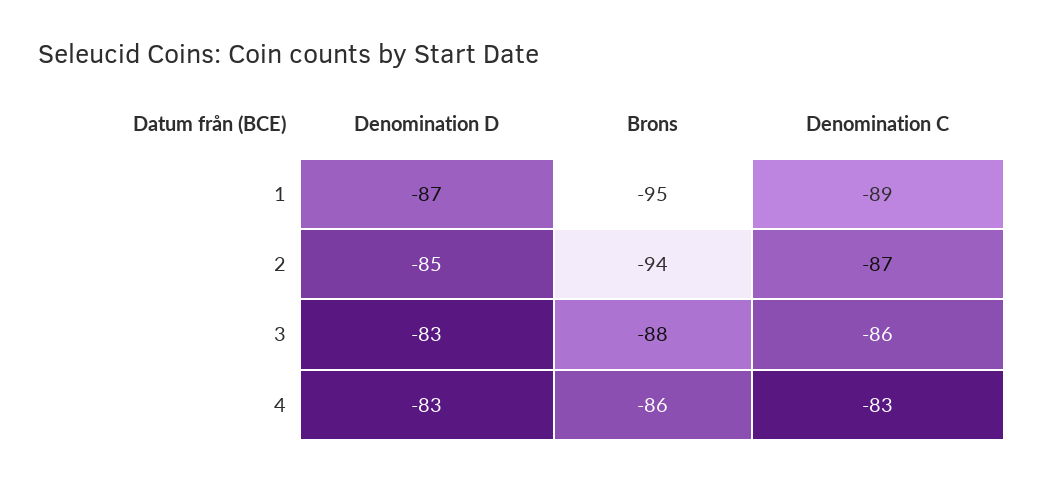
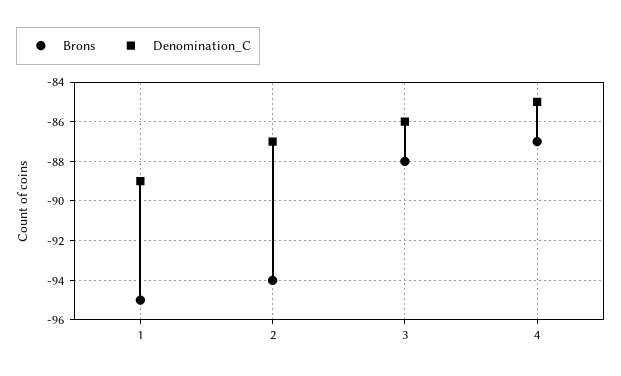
Denomination D, 1: -87 -> none
Denomination D, 2: -85 -> none
Denomination D, 3: -83 -> none
Denomination D, 4: -83 -> none
Brons, 4: -86 -> -87
Denomination C, 4: -83 -> -85

